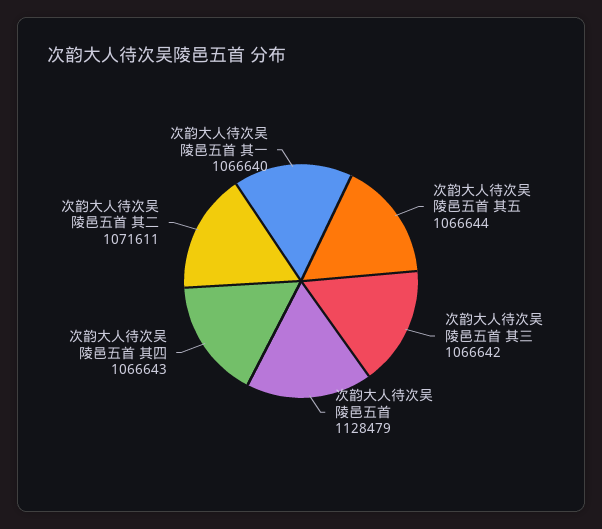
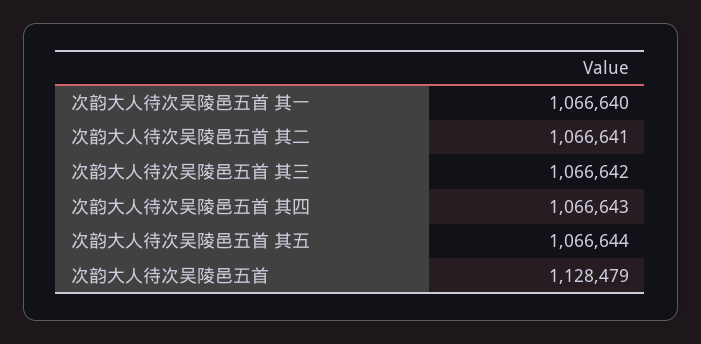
次韵大人待次吴陵邑五首 其二: 1071611 -> 1066641

